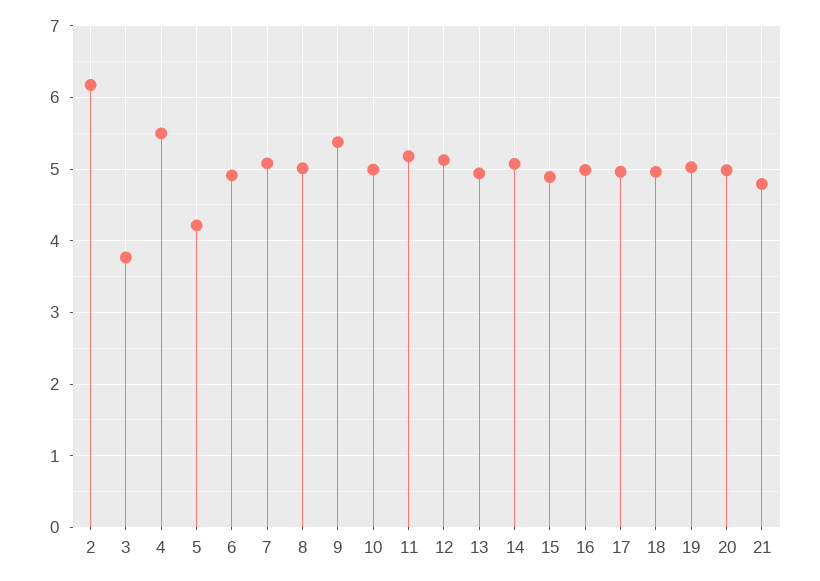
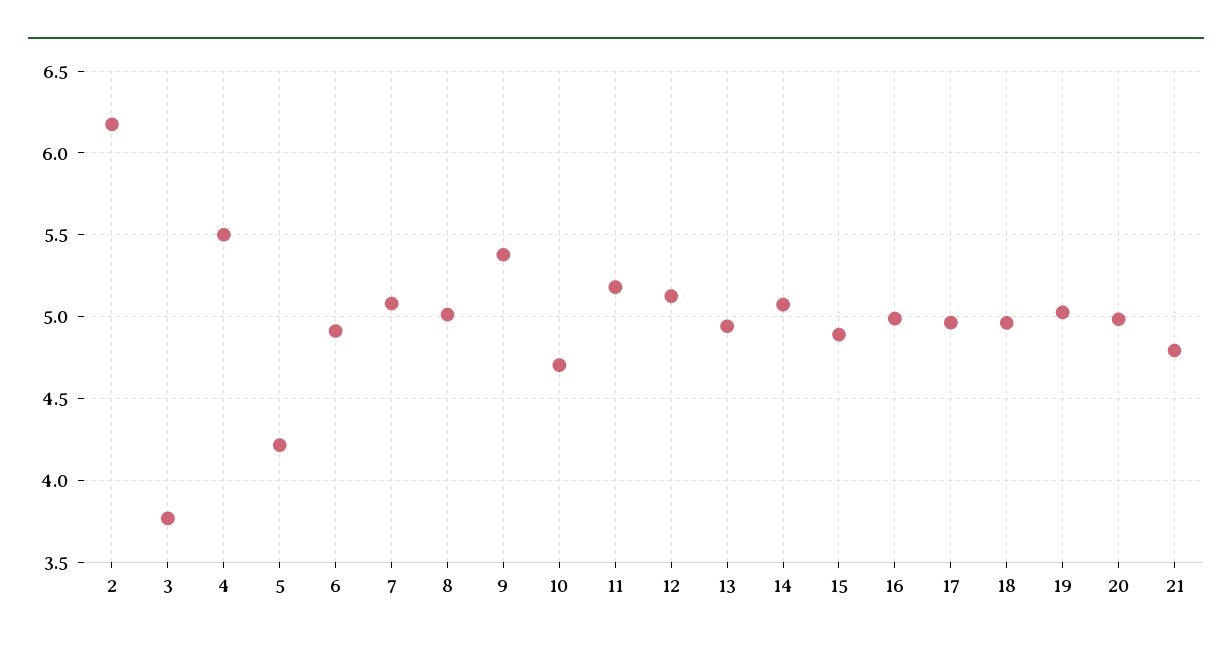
10: 5 -> 4.7

